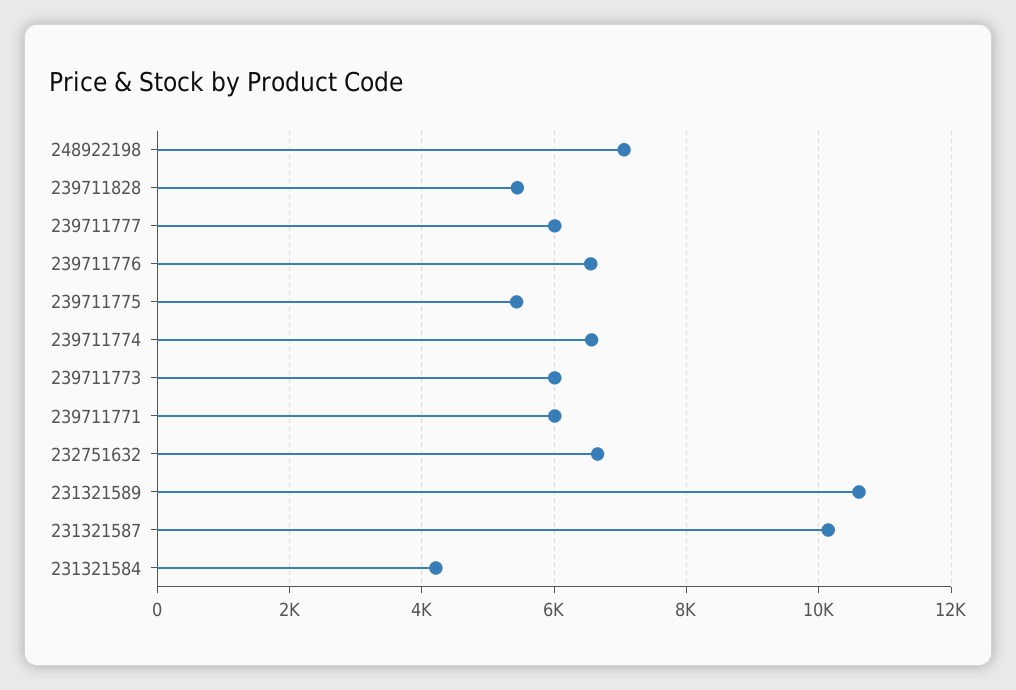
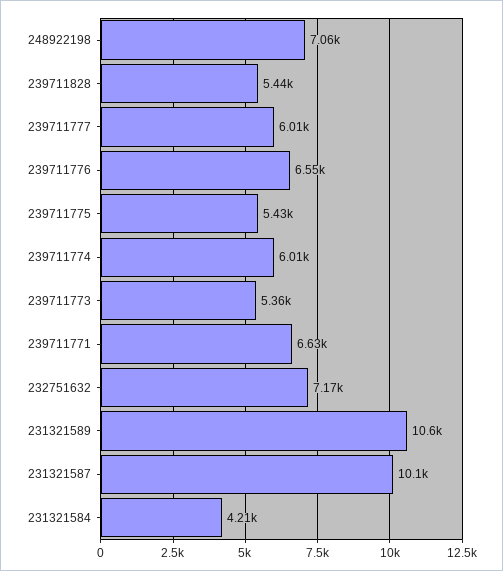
239711774: 6600 -> 6010
239711773: 6000 -> 5360
239711771: 6000 -> 6630
232751632: 6600 -> 7170

